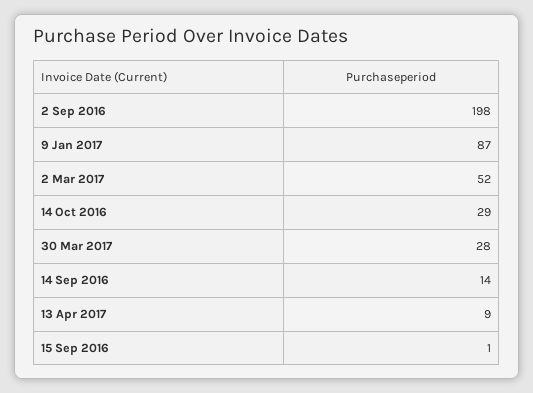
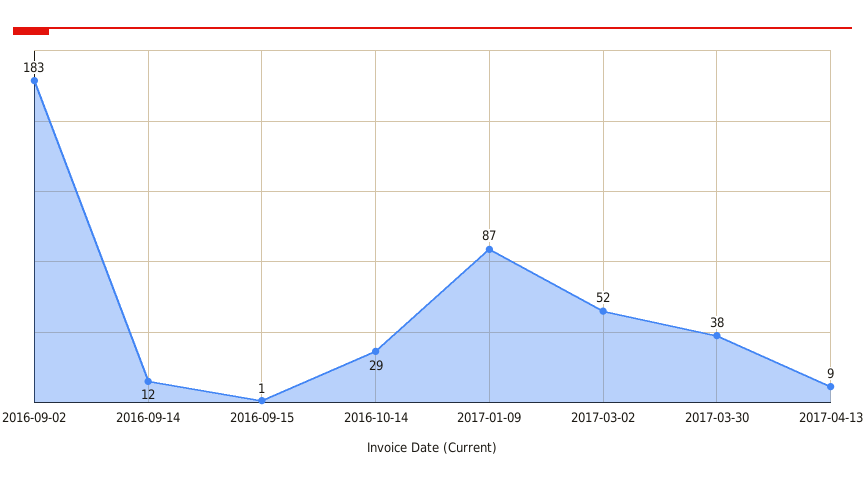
2 Sep 2016: 198 -> 183
30 Mar 2017: 28 -> 38
14 Sep 2016: 14 -> 12

